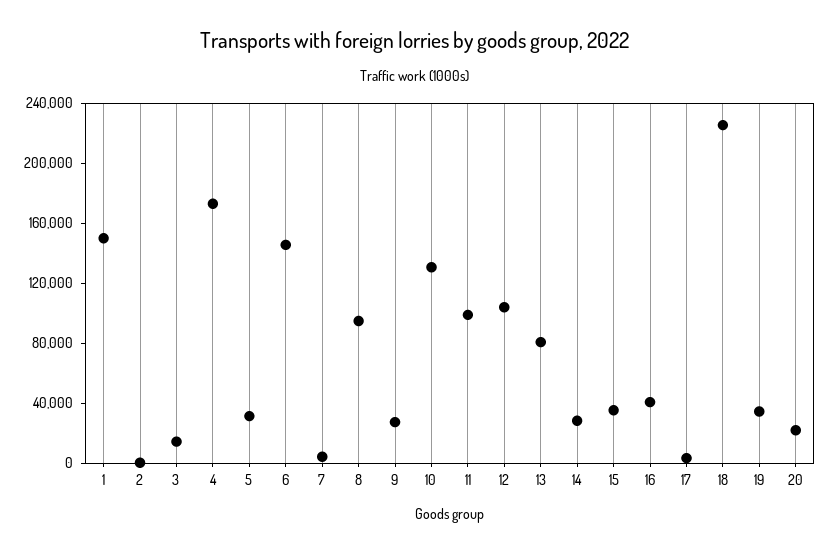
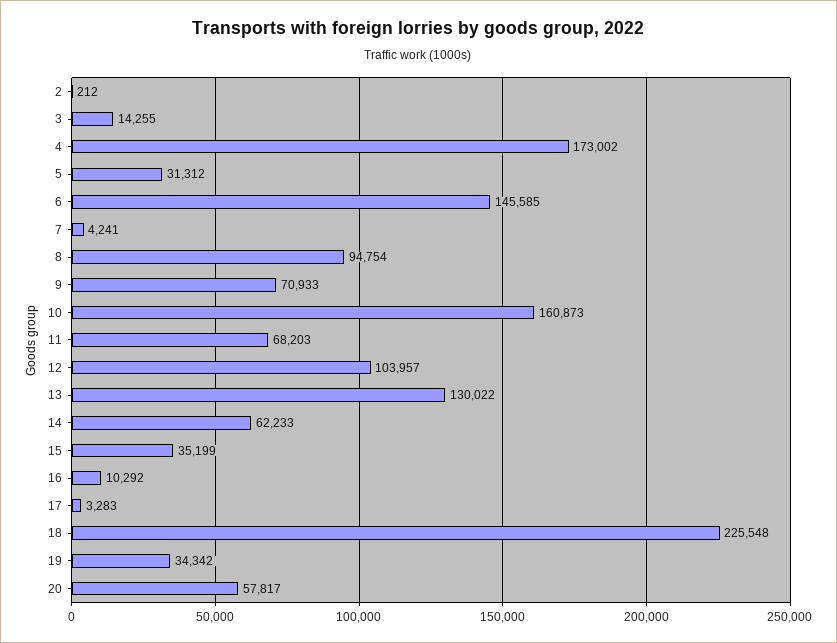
1: 150000 -> none
9: 30000 -> 70933
10: 130000 -> 160873
11: 100000 -> 68203
13: 80000 -> 130022
14: 30000 -> 62233
16: 40000 -> 10292
20: 20000 -> 57817

